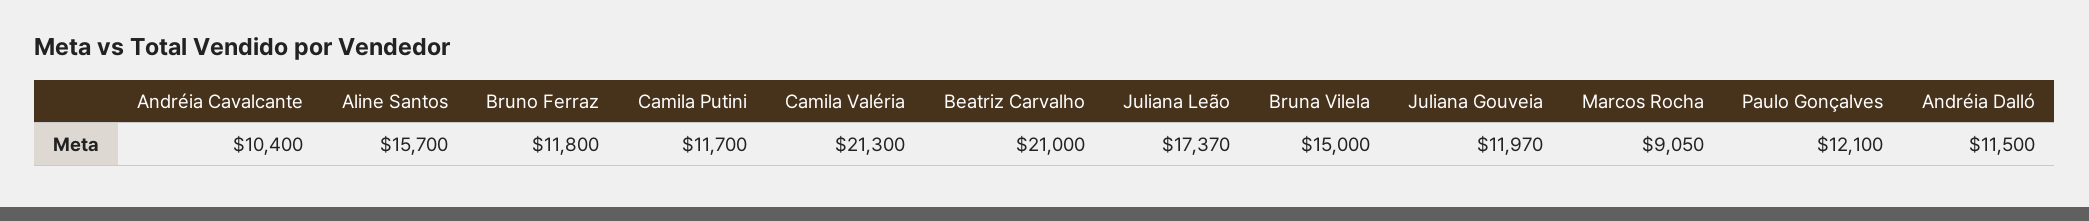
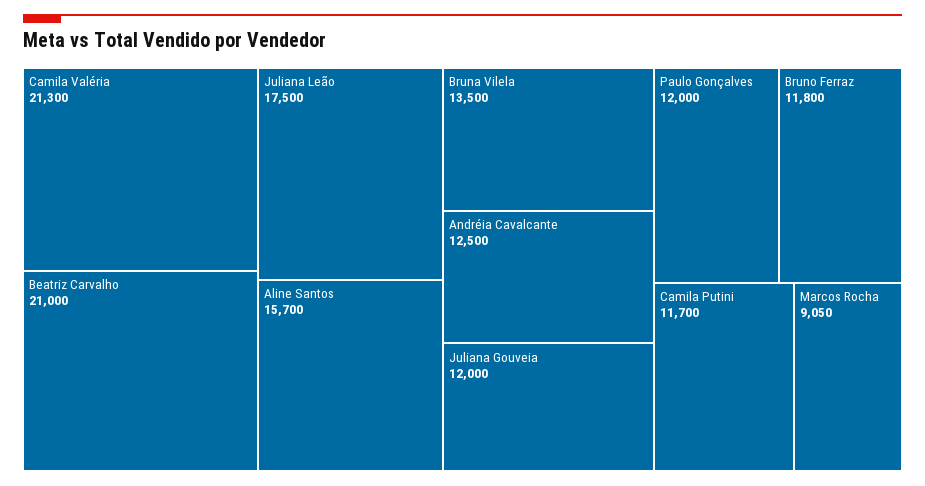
Andréia Cavalcante: 10400 -> 12500
Juliana Leão: 17370 -> 17500
Bruna Vilela: 15000 -> 13500
Juliana Gouveia: 11970 -> 12000
Paulo Gonçalves: 12100 -> 12000
Andréia Dalló: 11500 -> none

